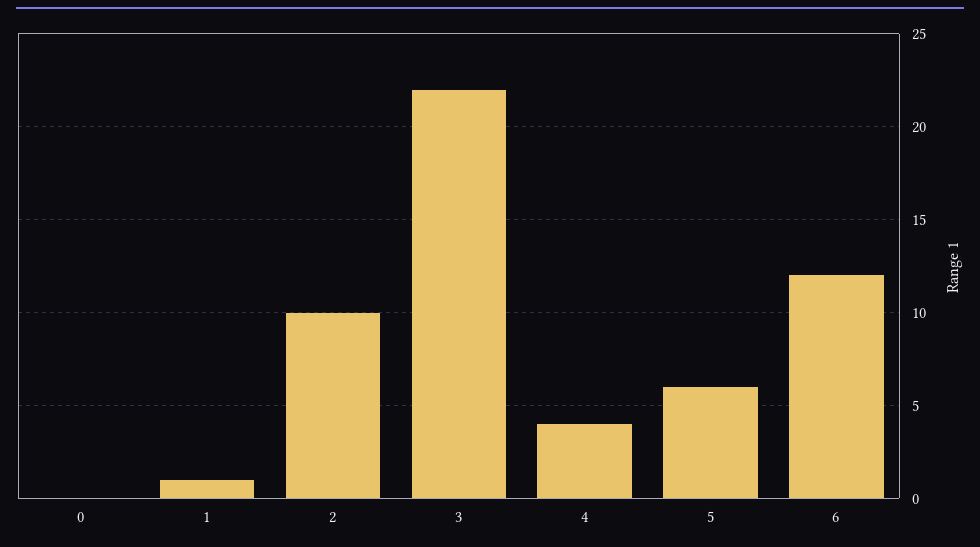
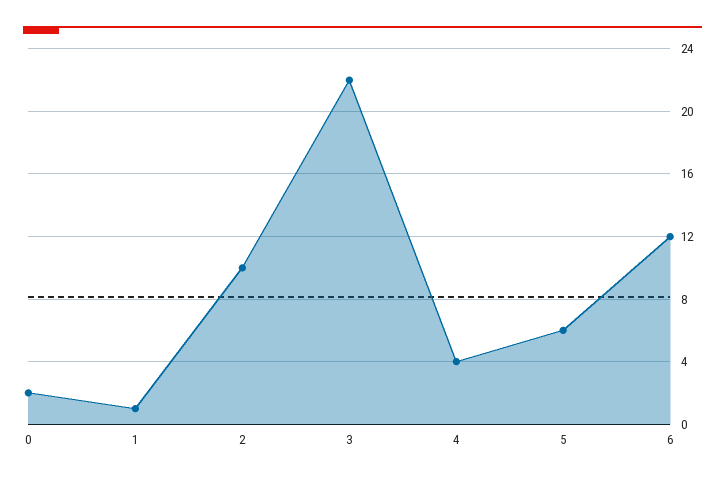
0: 0 -> 2

